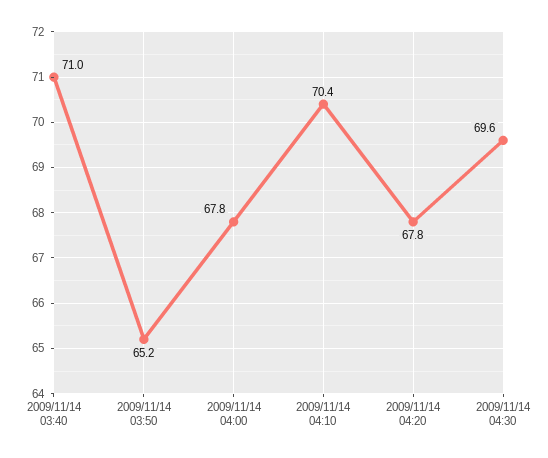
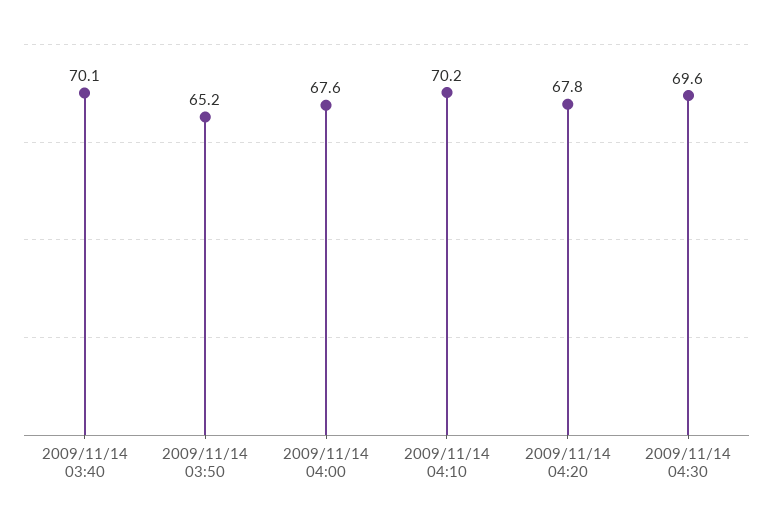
2009/11/14 03:40: 71 -> 70.1
2009/11/14 04:00: 67.8 -> 67.6
2009/11/14 04:10: 70.4 -> 70.2

